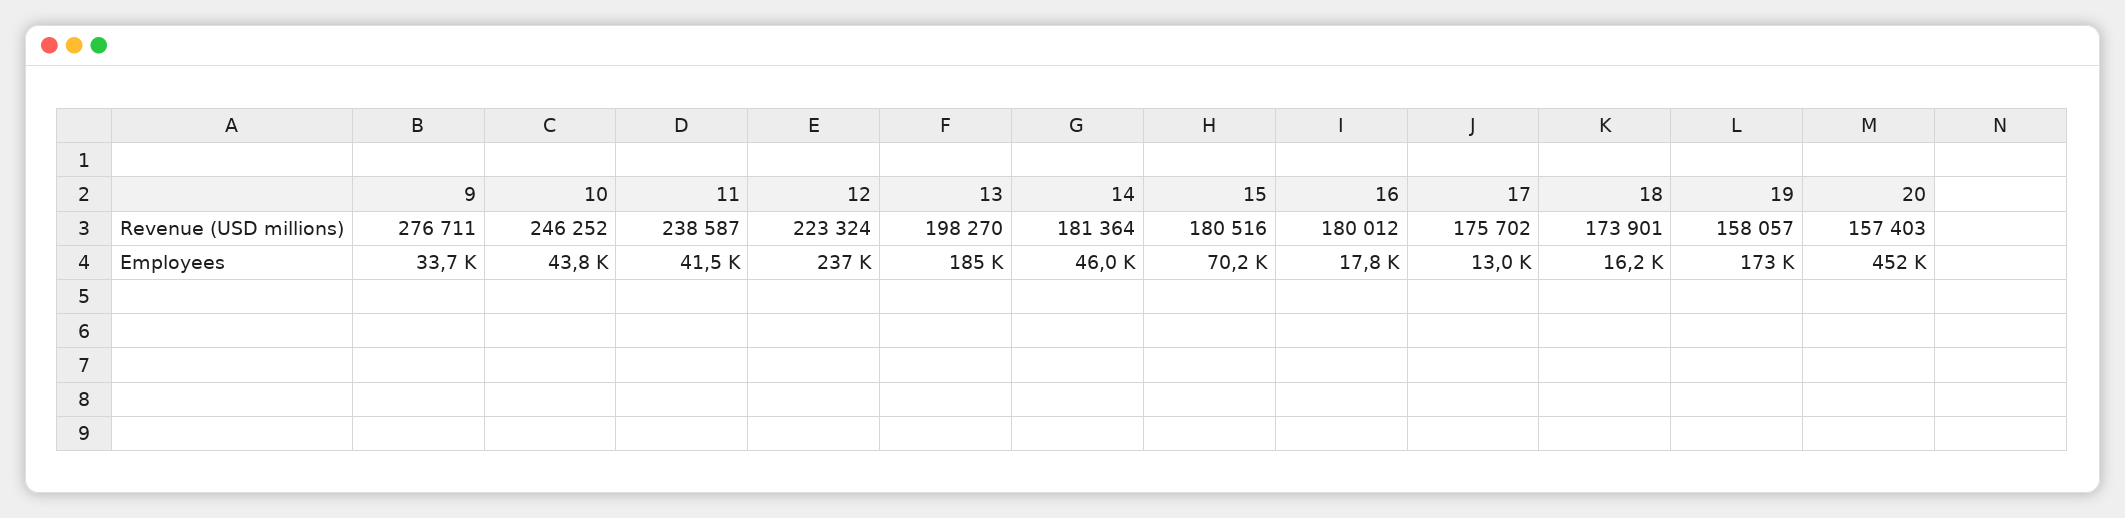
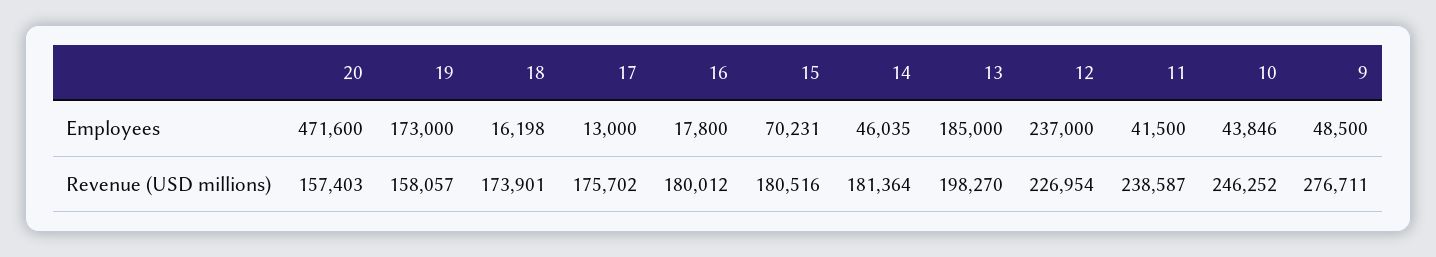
12, Revenue (USD millions): 223324 -> 226954
9, Employees: 33700 -> 48500
20, Employees: 452000 -> 471600

